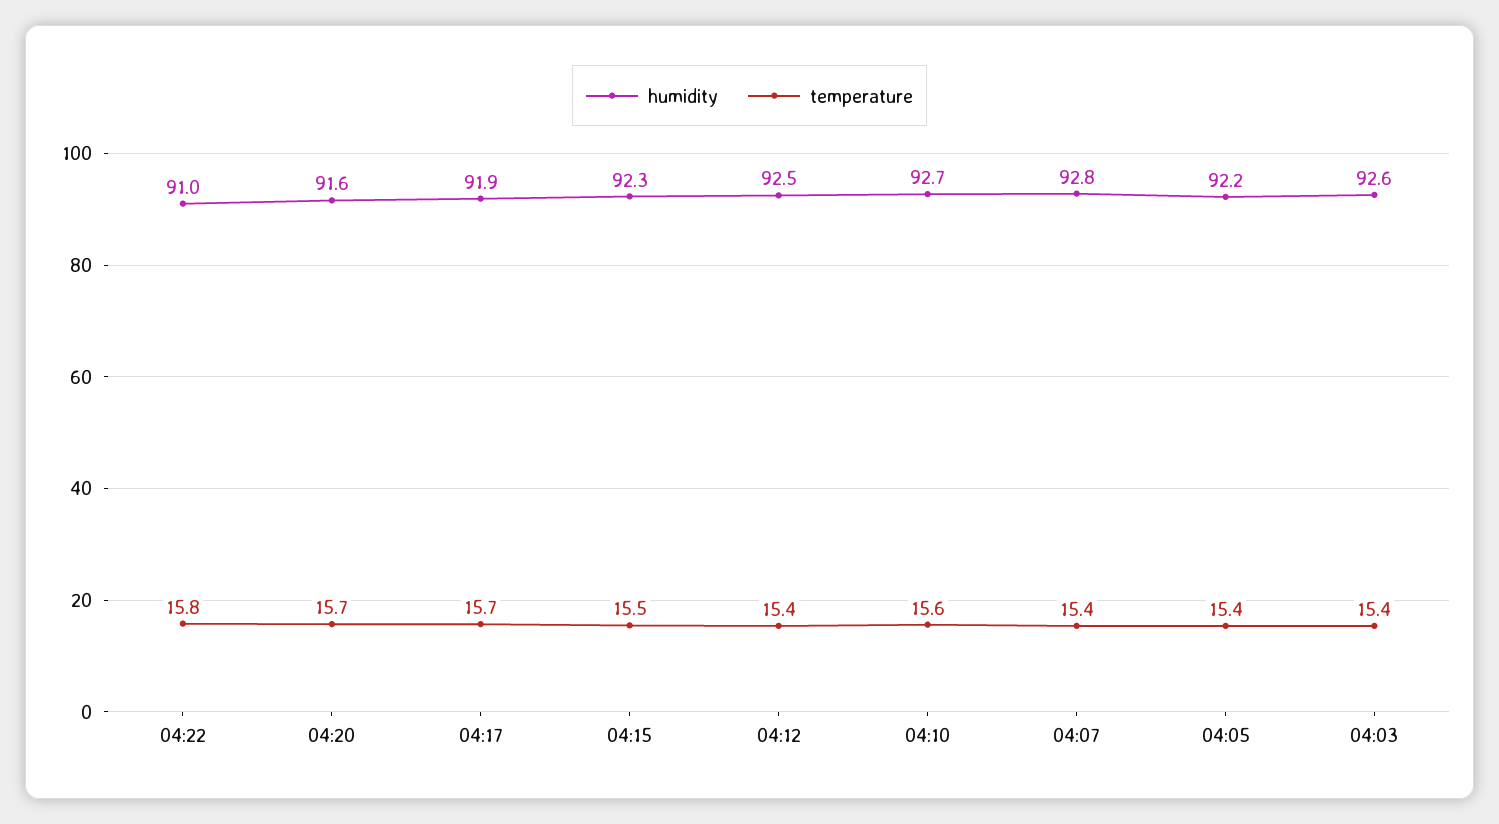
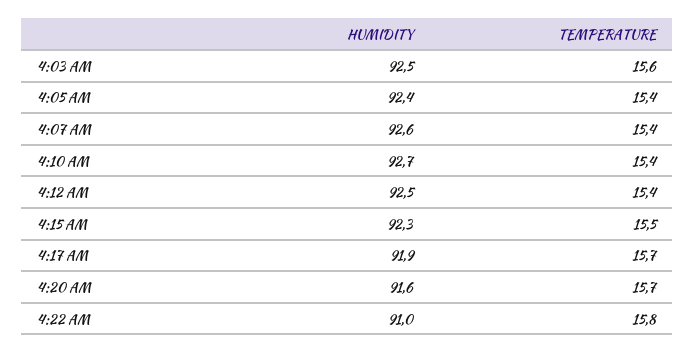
temperature, 04:10: 15.6 -> 15.4
humidity, 04:07: 92.8 -> 92.6
humidity, 04:05: 92.2 -> 92.4
humidity, 04:03: 92.6 -> 92.5
temperature, 04:03: 15.4 -> 15.6

